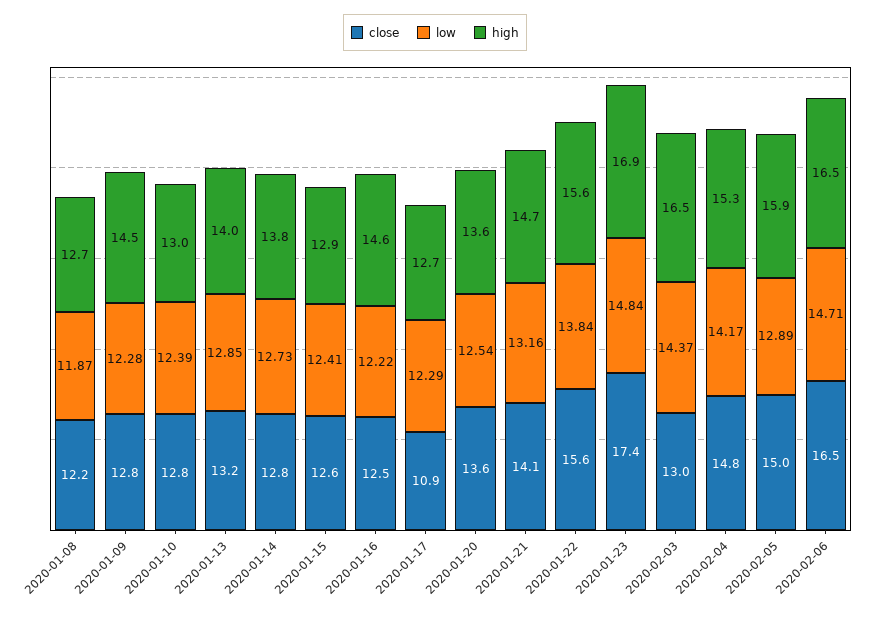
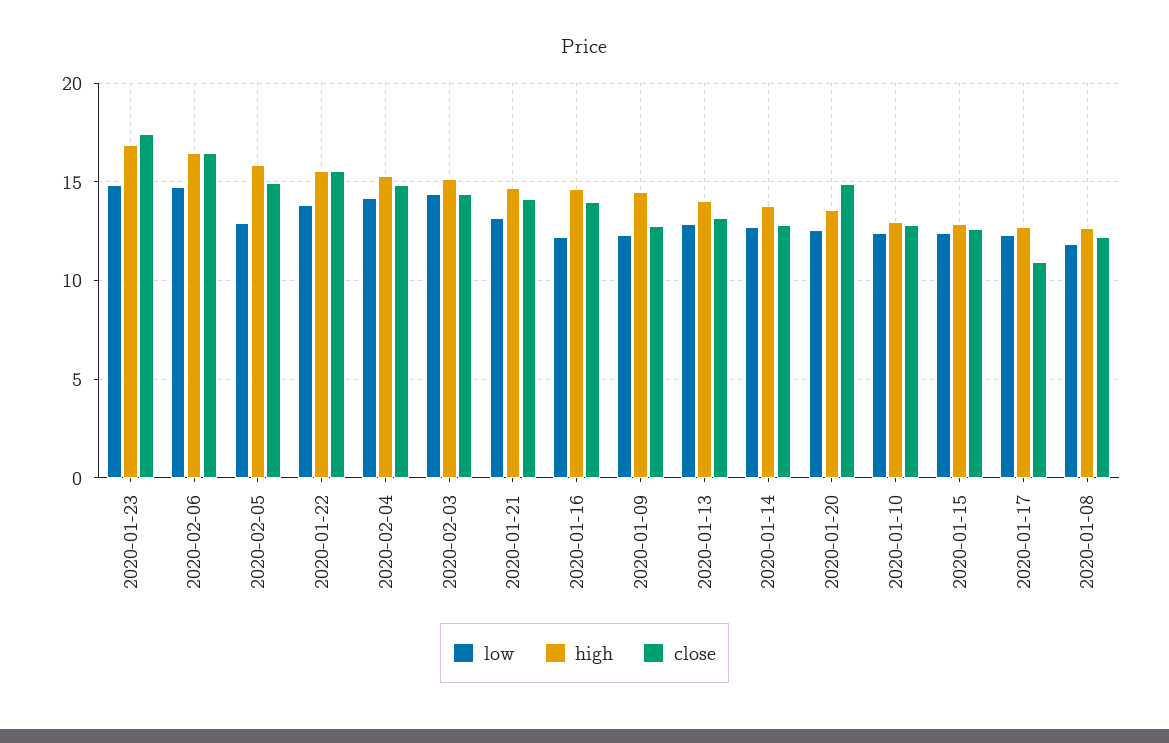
close, 2020-01-16: 12.5 -> 14
close, 2020-01-20: 13.6 -> 15
close, 2020-02-03: 13 -> 14.5
high, 2020-02-03: 16.5 -> 15

